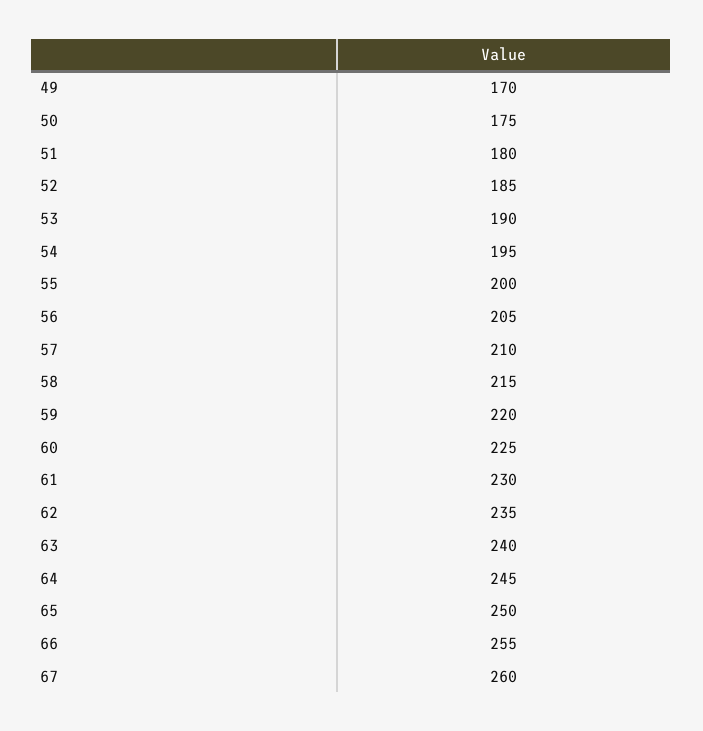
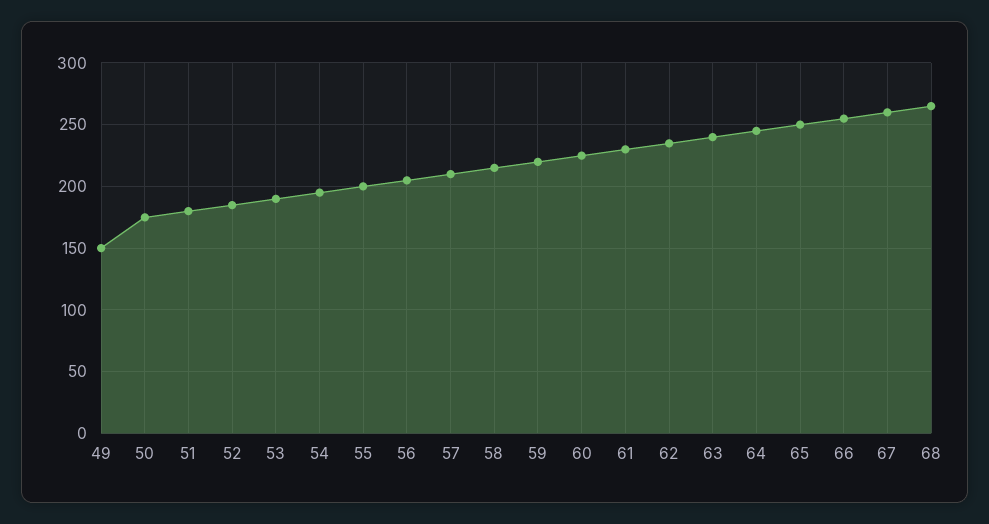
49: 170 -> 150
68: none -> 265

